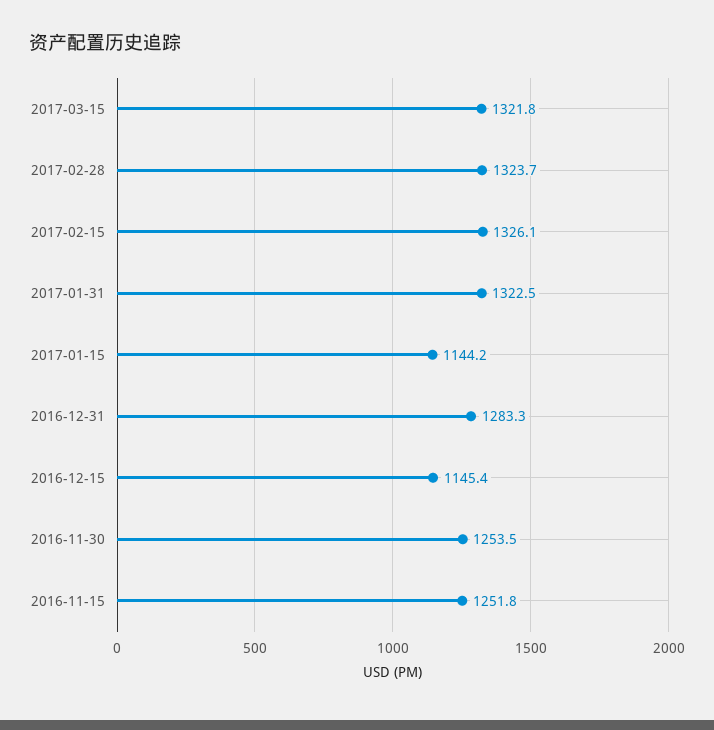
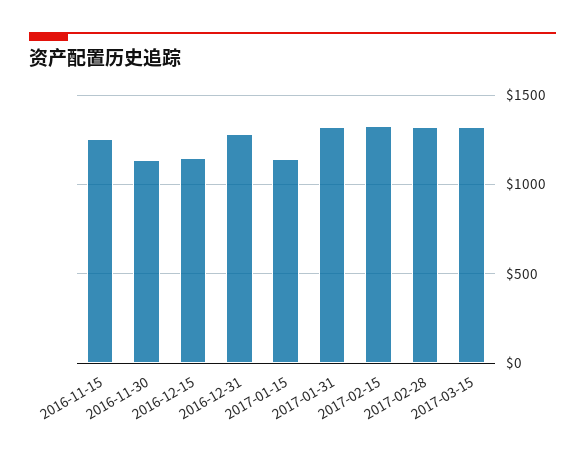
2016-11-30: 1253.5 -> 1150

